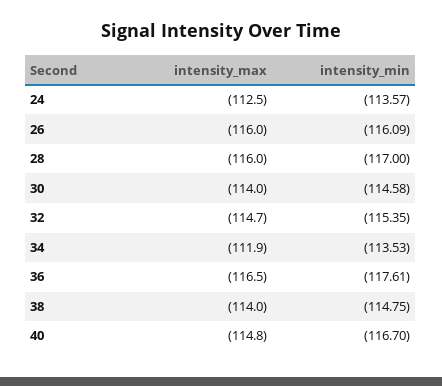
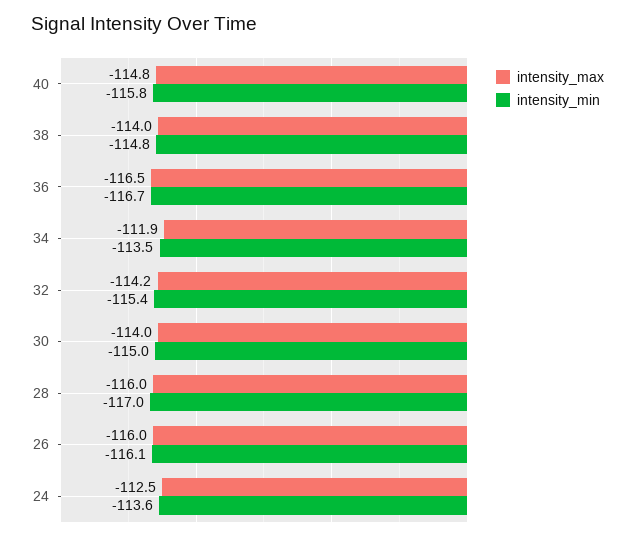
intensity_min, 30: -114.58 -> -115
intensity_max, 32: -114.7 -> -114.2
intensity_min, 36: -117.61 -> -116.7
intensity_min, 40: -116.7 -> -115.8

